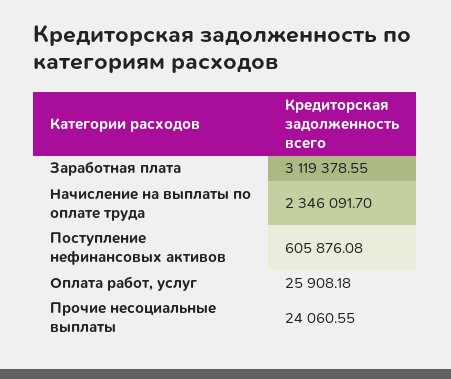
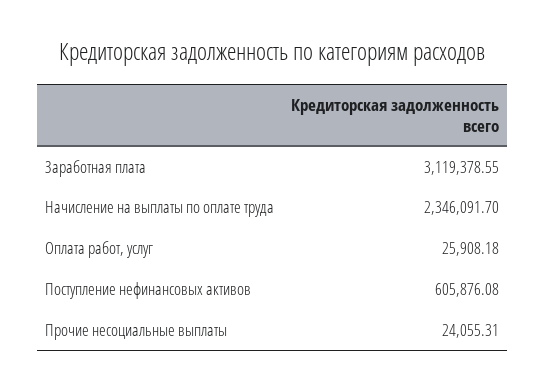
Прочие несоциальные выплаты: 24060.55 -> 24055.31

